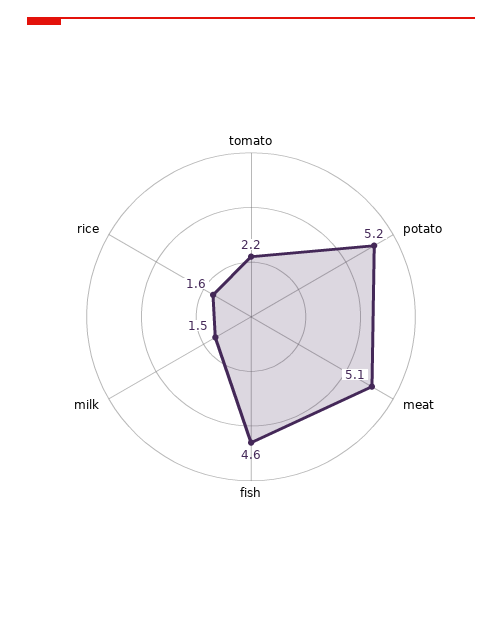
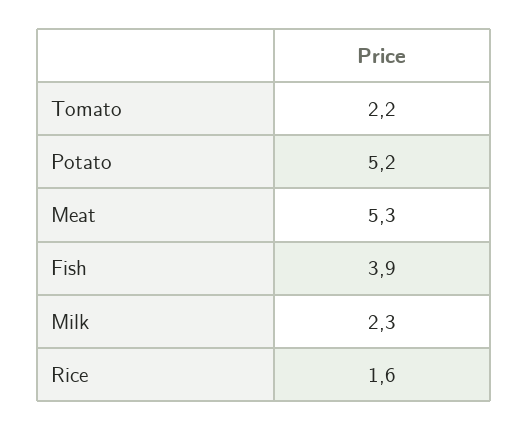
meat: 5.1 -> 5.3
fish: 4.6 -> 3.9
milk: 1.5 -> 2.3

